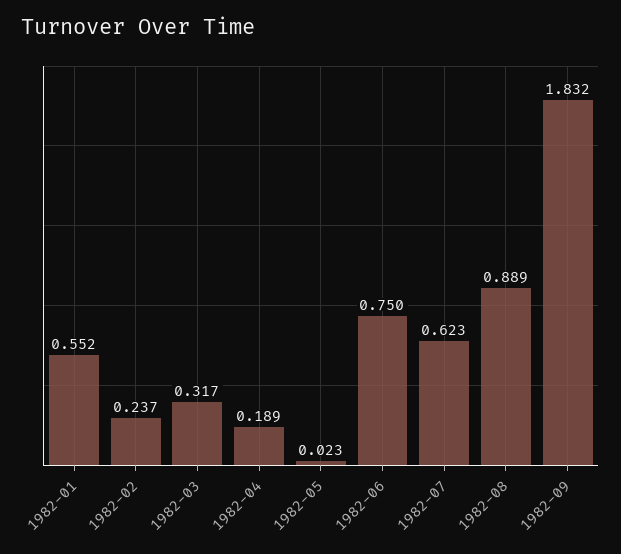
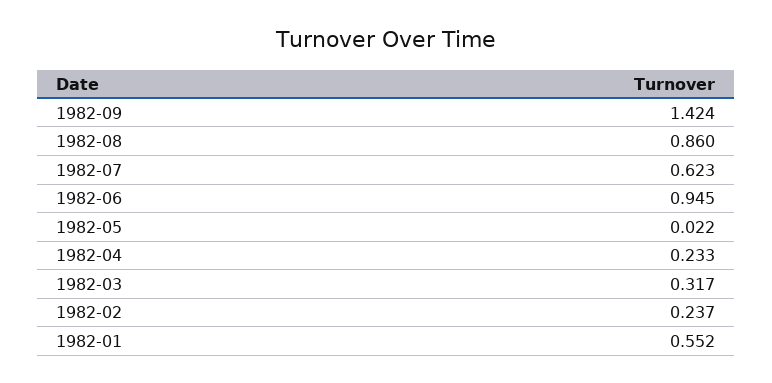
1982-04: 0.189 -> 0.233
1982-05: 0.023 -> 0.022
1982-06: 0.75 -> 0.945
1982-08: 0.889 -> 0.86
1982-09: 1.832 -> 1.424

